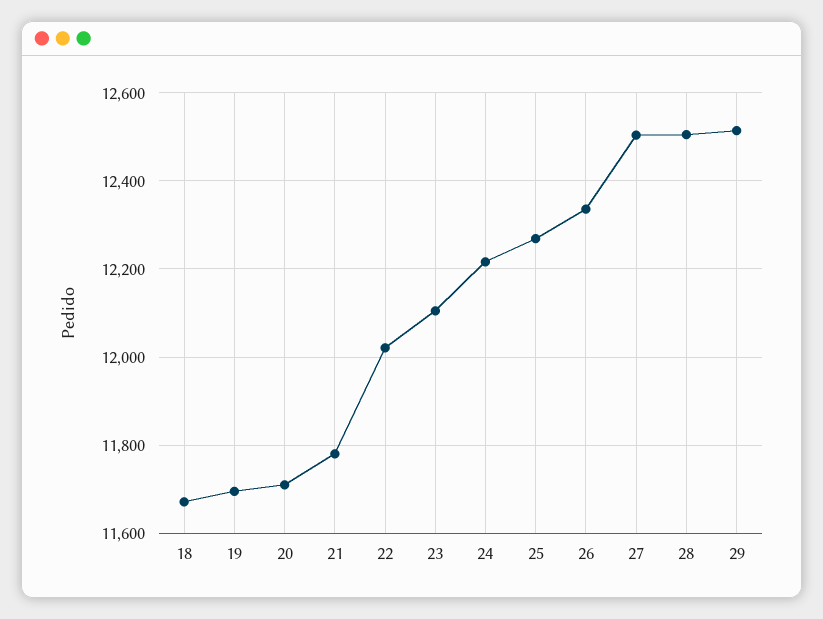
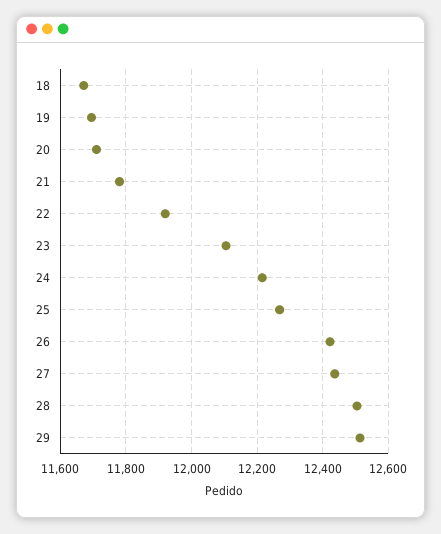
22: 12020 -> 11920
26: 12340 -> 12420
27: 12500 -> 12440

